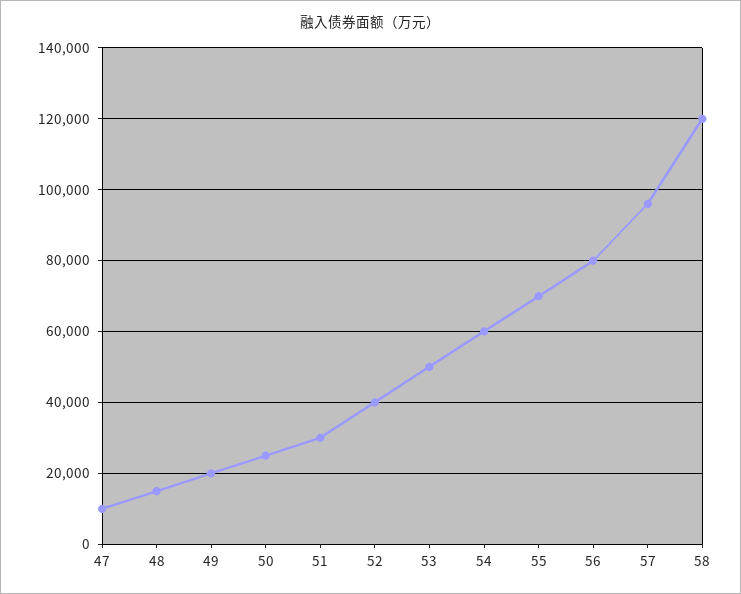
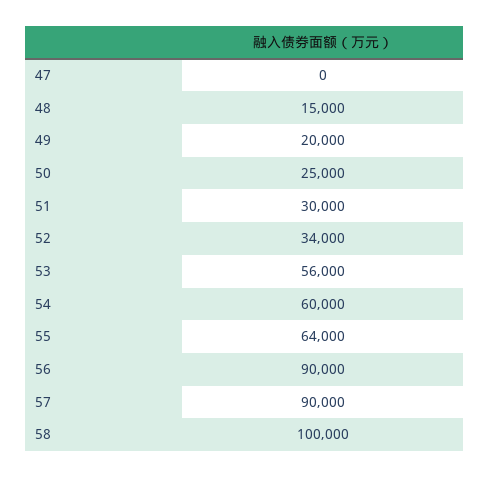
47: 10000 -> 0
52: 40000 -> 34000
53: 50000 -> 56000
55: 70000 -> 64000
56: 80000 -> 90000
57: 96000 -> 90000
58: 120000 -> 100000

